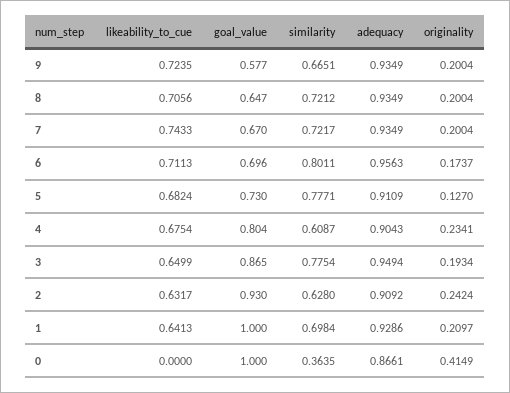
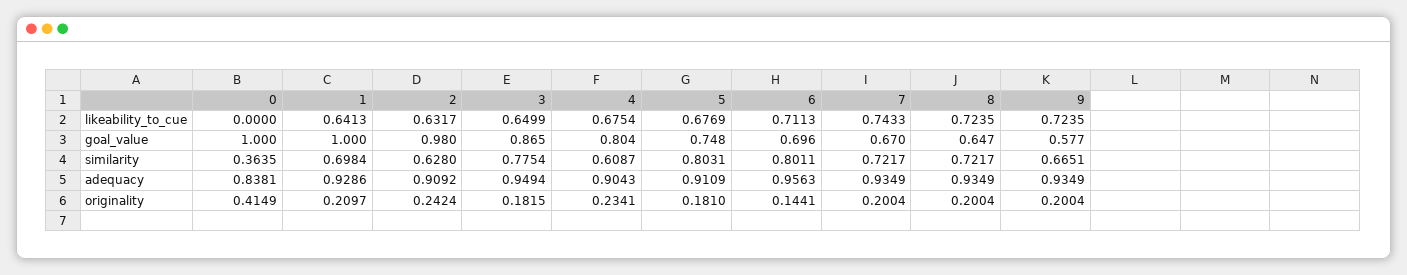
likeability_to_cue, 8: 0.7056 -> 0.7235
similarity, 8: 0.7212 -> 0.7217
originality, 6: 0.1737 -> 0.1441
likeability_to_cue, 5: 0.6824 -> 0.6769
goal_value, 5: 0.73 -> 0.748
similarity, 5: 0.7771 -> 0.8031
originality, 5: 0.127 -> 0.181
originality, 3: 0.1934 -> 0.1815
goal_value, 2: 0.93 -> 0.98
adequacy, 0: 0.8661 -> 0.8381

